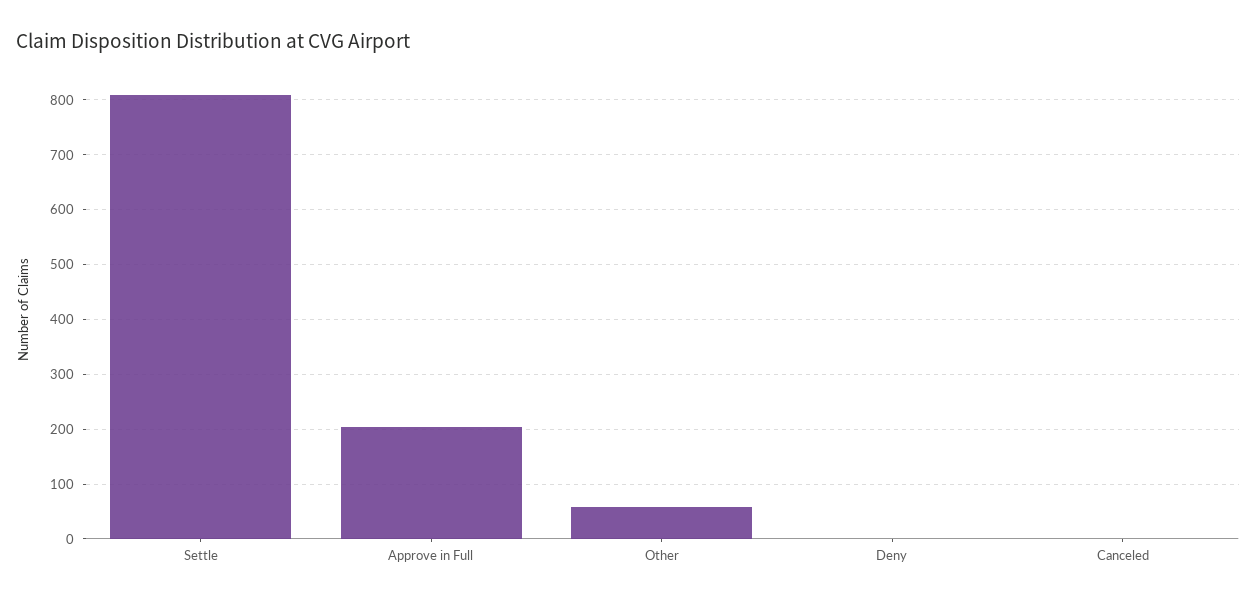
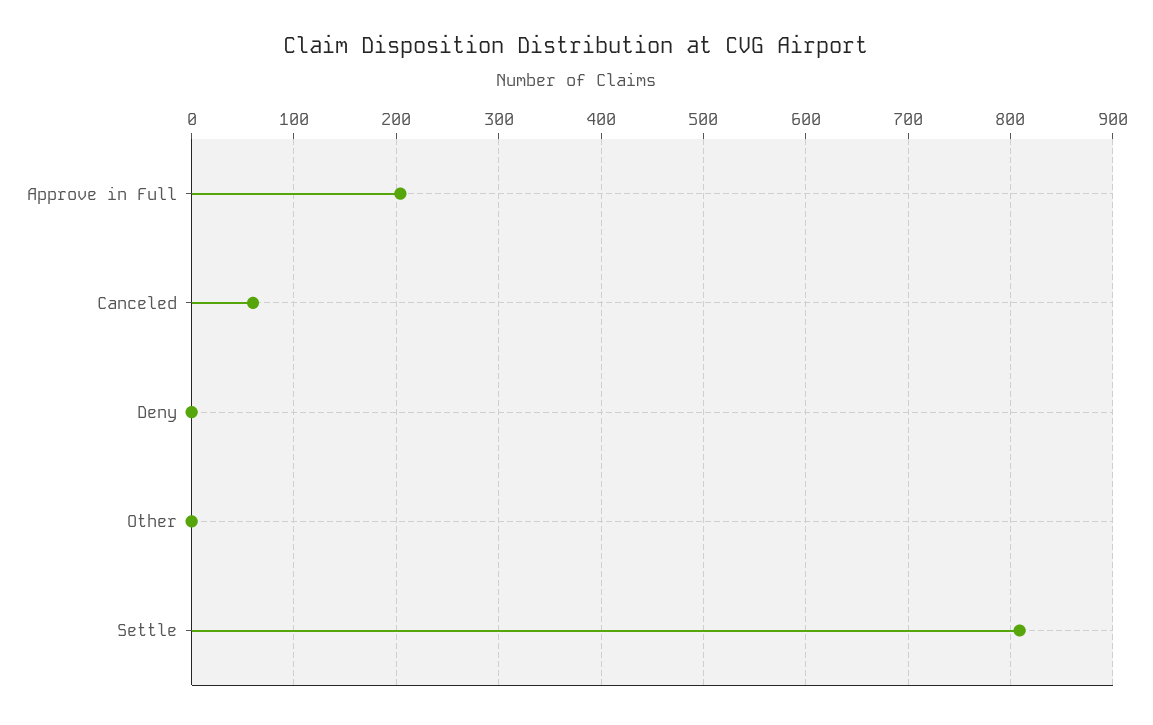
Other: 60 -> 0
Canceled: 0 -> 60

